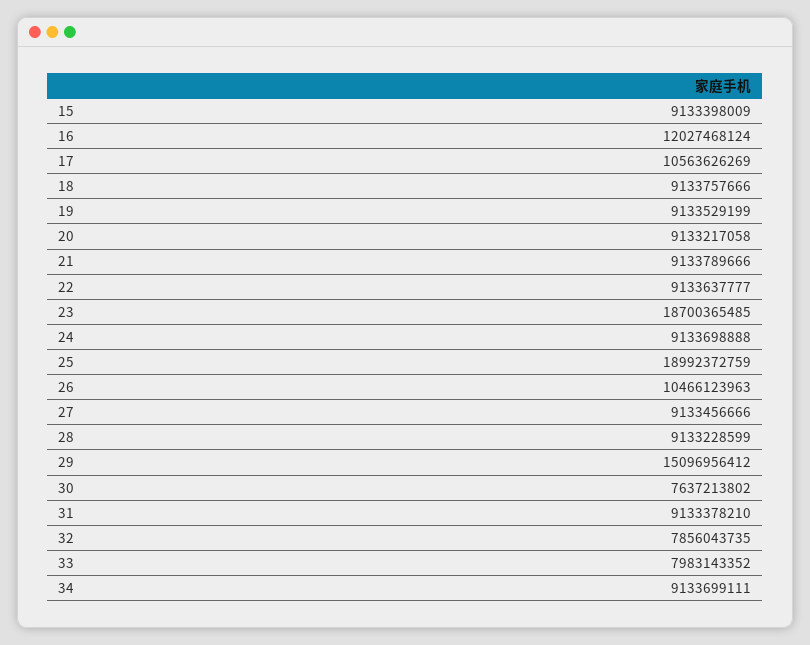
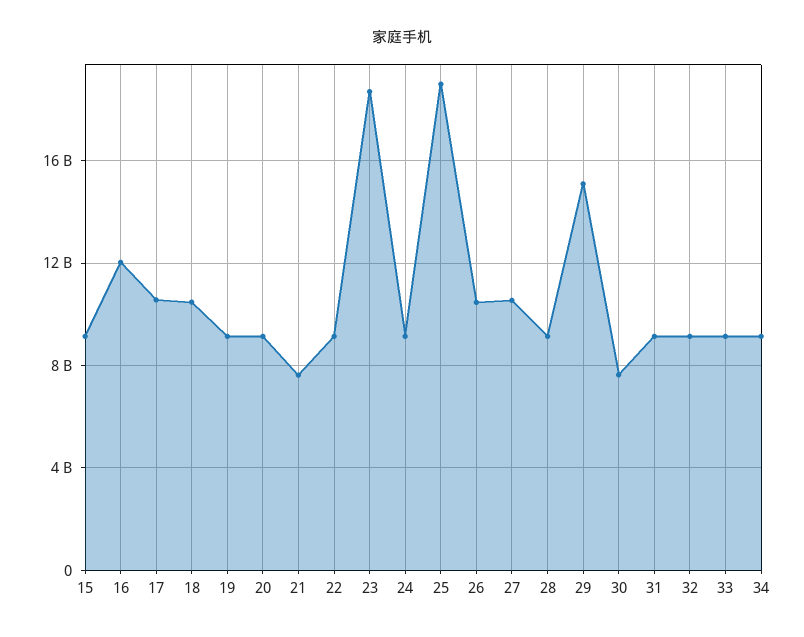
18: 9133757666 -> 10500000000
21: 9133789666 -> 7500000000
27: 9133456666 -> 10500000000
32: 7856043735 -> 9000000000
33: 7983143352 -> 9000000000

